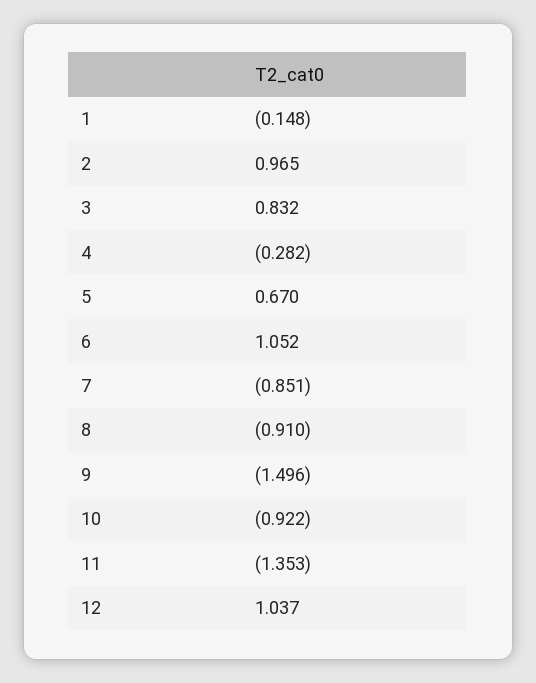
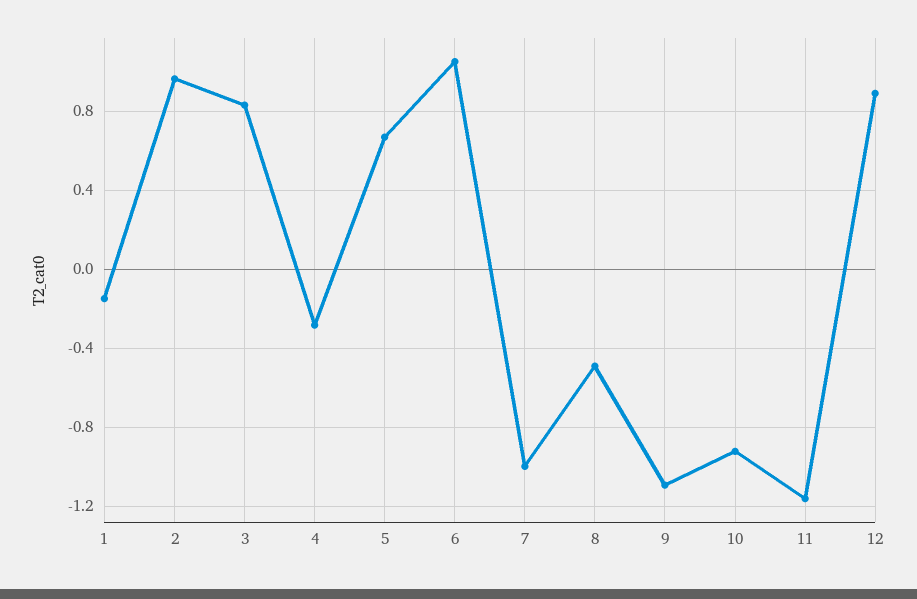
7: -0.851 -> -1
8: -0.91 -> -0.5
9: -1.496 -> -1.1
11: -1.353 -> -1.15
12: 1.037 -> 0.9

